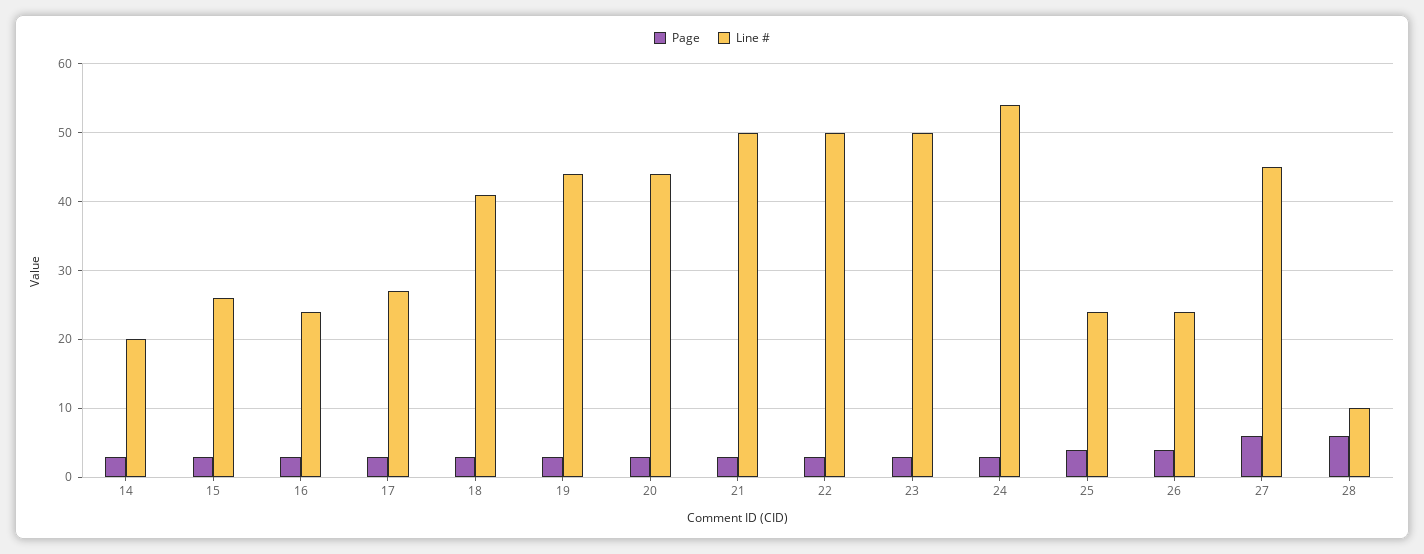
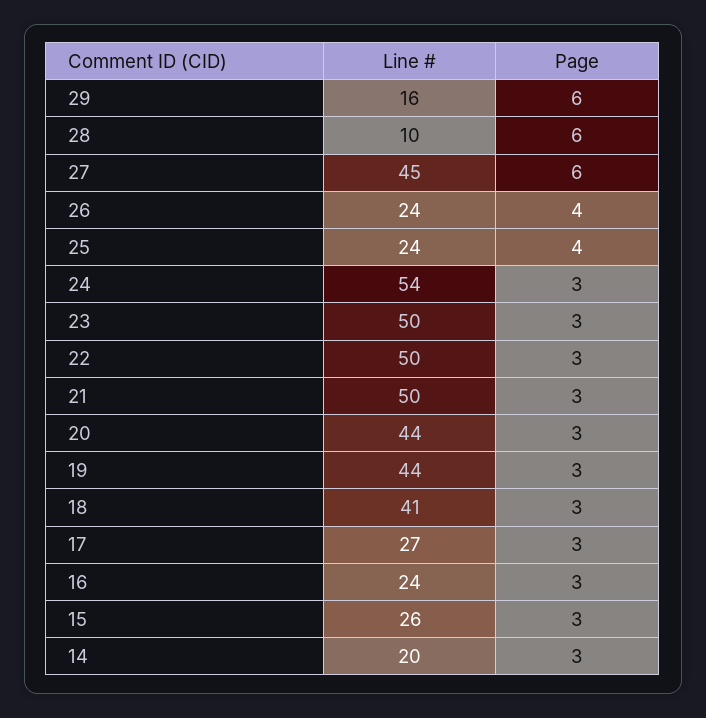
Line #, 29: none -> 16
Page, 29: none -> 6

